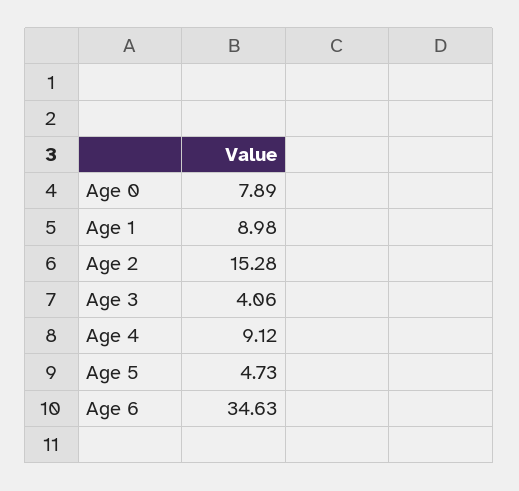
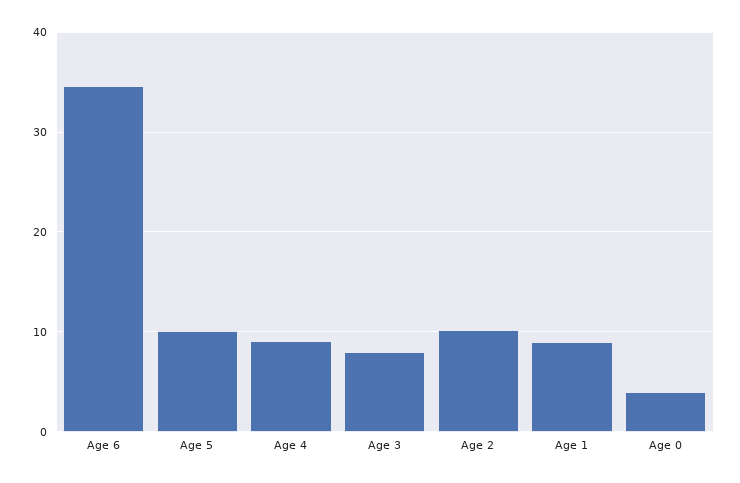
Age 0: 7.89 -> 4
Age 2: 15.28 -> 10
Age 3: 4.06 -> 8
Age 5: 4.73 -> 10

